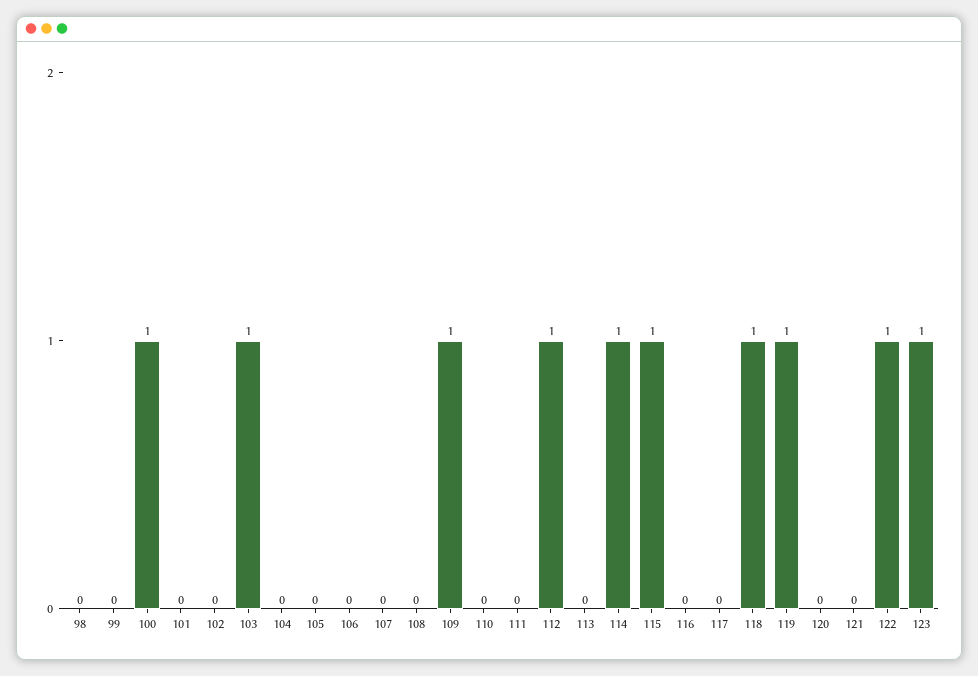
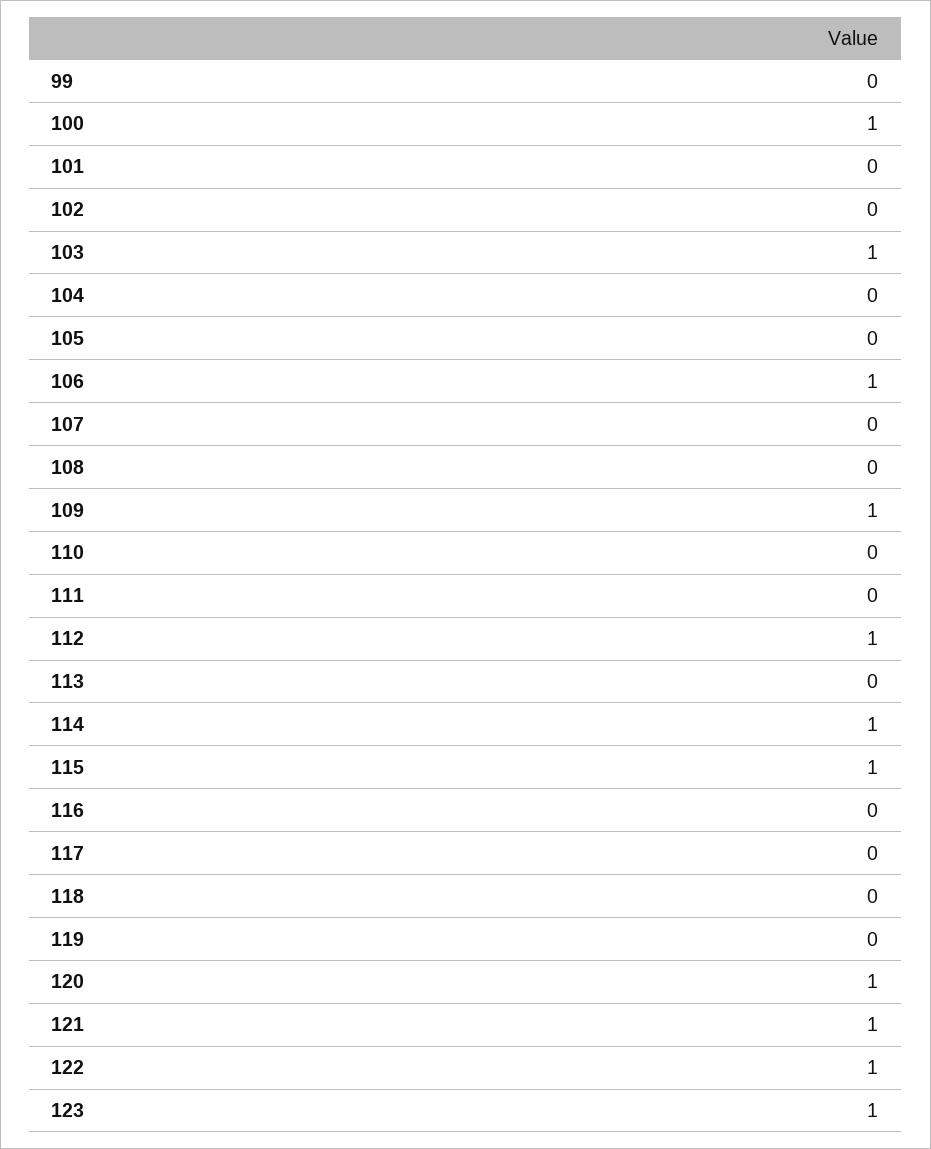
98: 0 -> none
106: 0 -> 1
118: 1 -> 0
119: 1 -> 0
120: 0 -> 1
121: 0 -> 1

